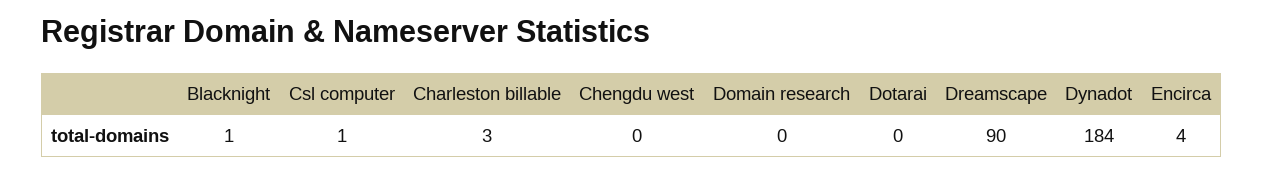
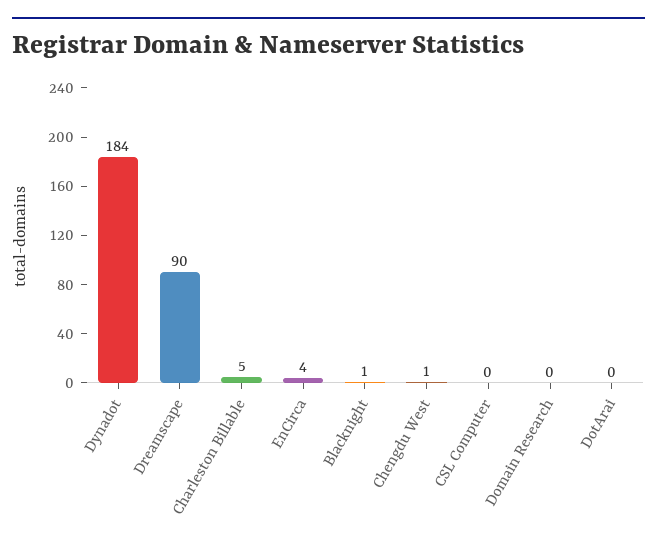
Csl computer: 1 -> 0
Charleston billable: 3 -> 5
Chengdu west: 0 -> 1

